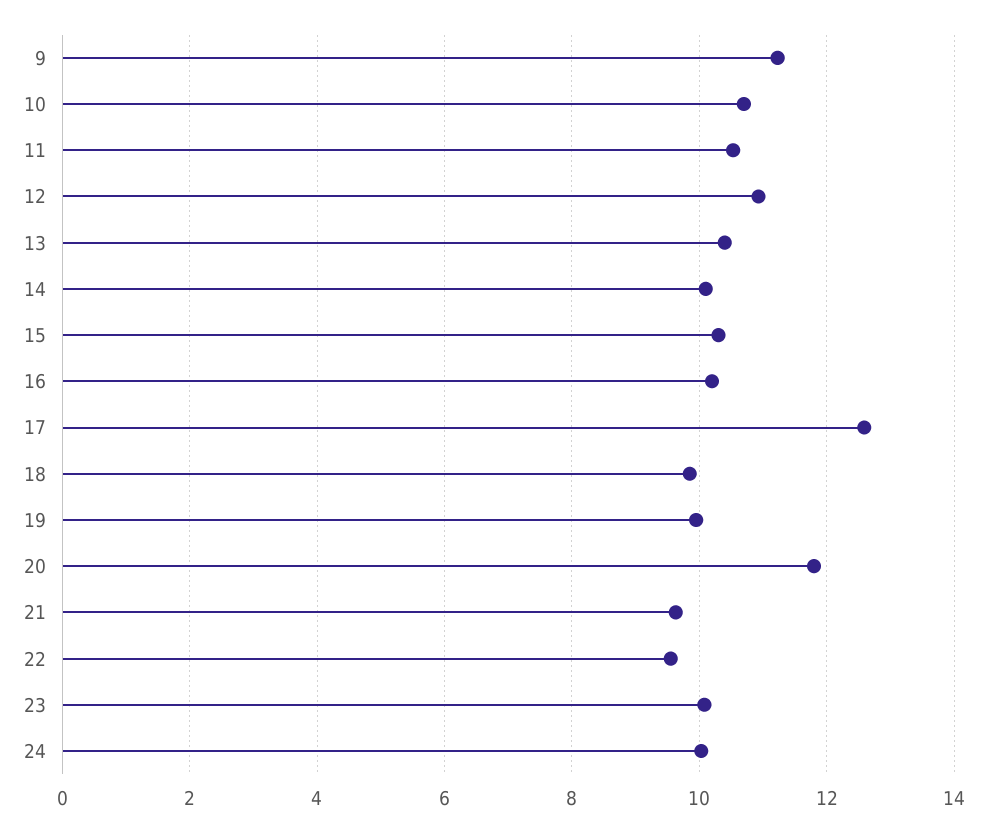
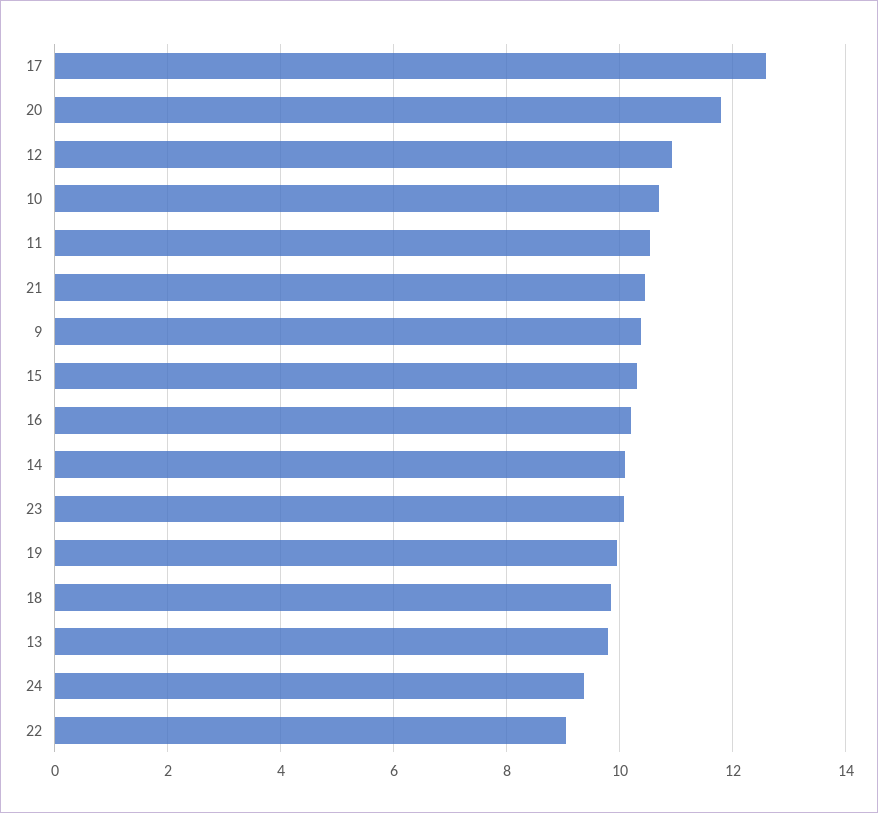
9: 11.2 -> 10.4
13: 10.4 -> 9.8
21: 9.6 -> 10.4
22: 9.6 -> 9
24: 10 -> 9.4

